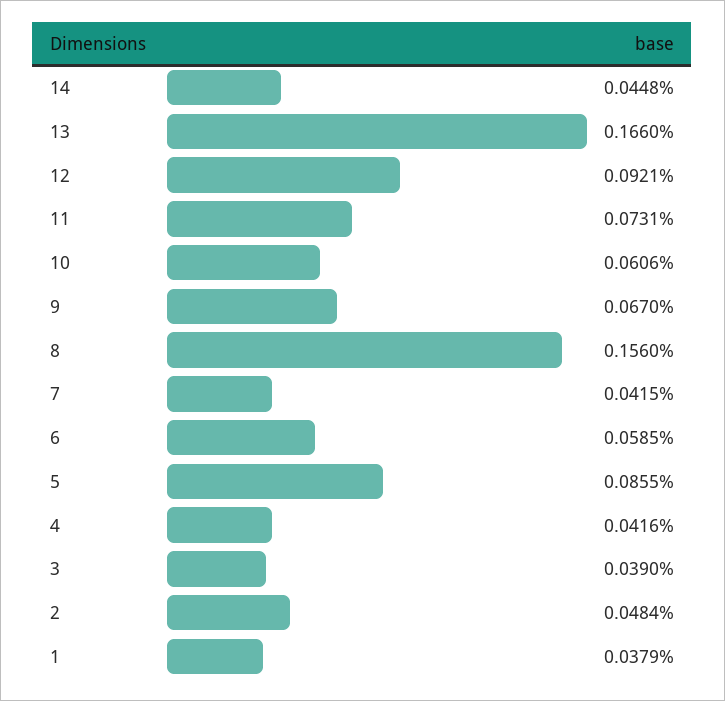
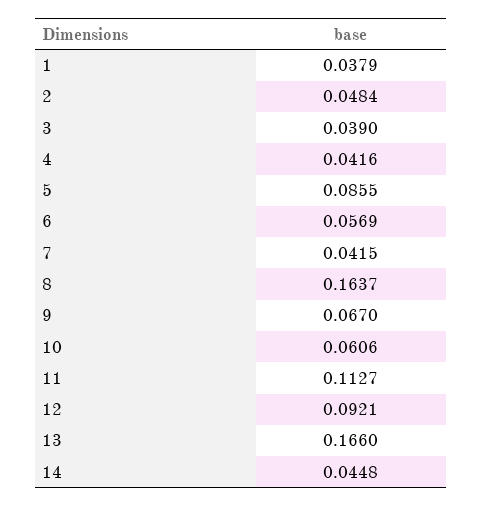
11: 0.0731 -> 0.1127
8: 0.156 -> 0.1637
6: 0.0585 -> 0.0569

